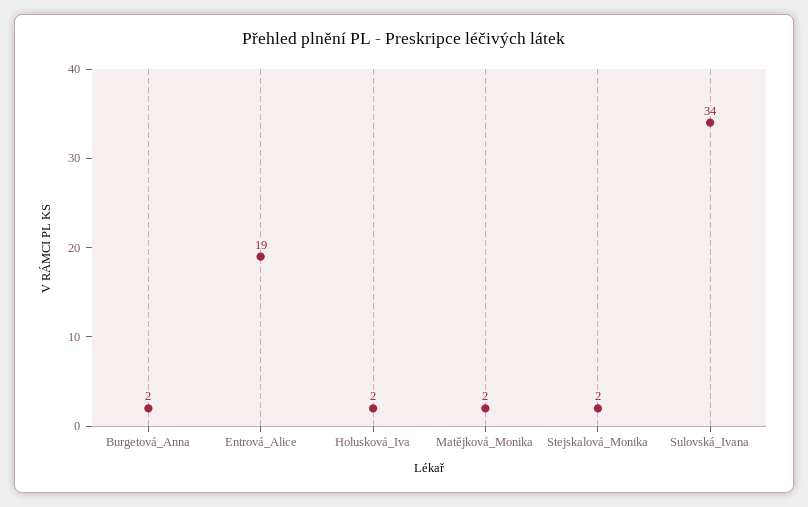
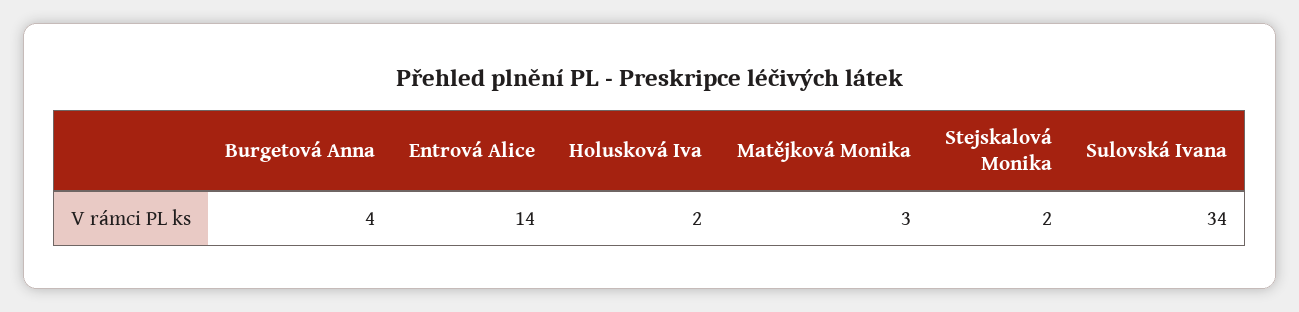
Burgetová_Anna: 2 -> 4
Entrová_Alice: 19 -> 14
Matějková_Monika: 2 -> 3

